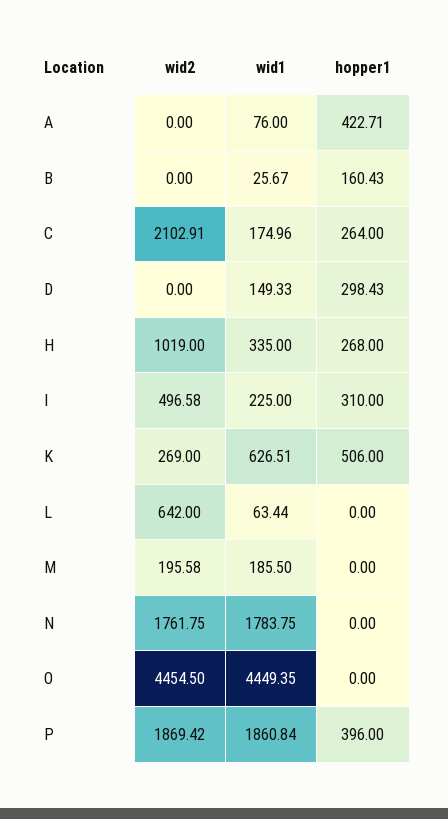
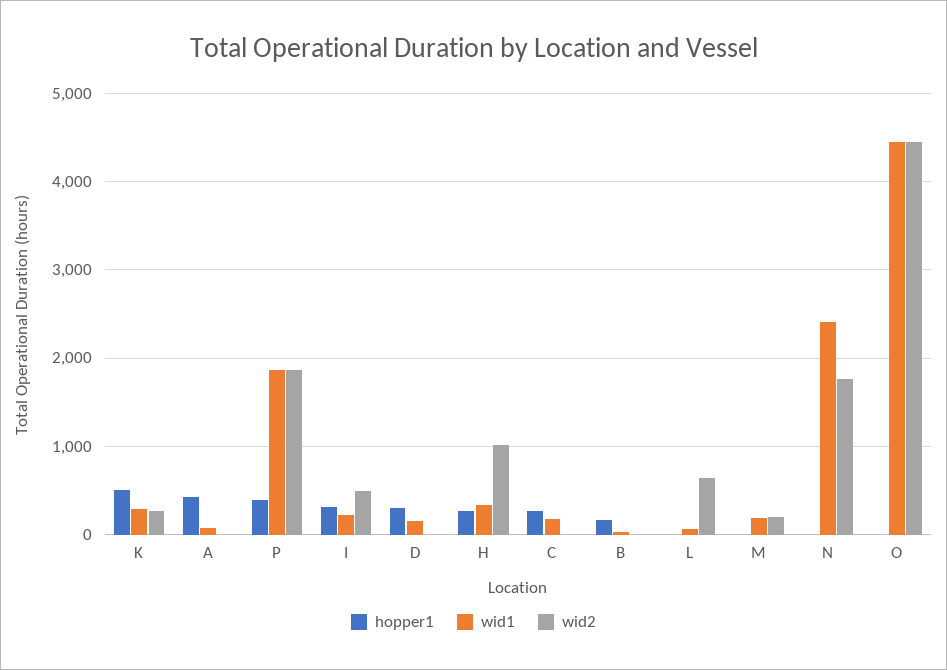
wid2, C: 2102.91 -> 0
wid1, K: 626.51 -> 300
wid1, N: 1783.75 -> 2400

